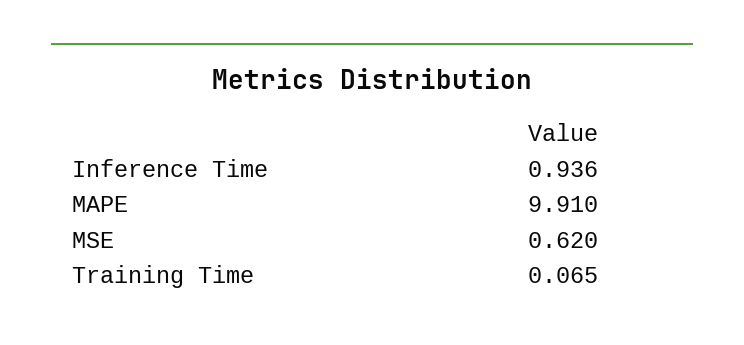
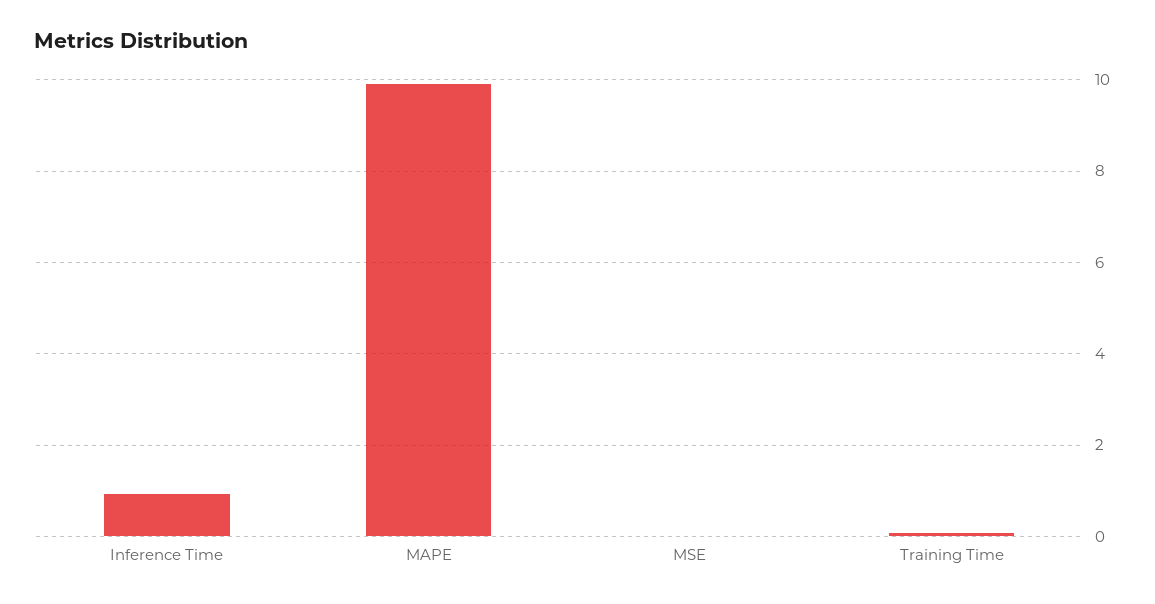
MSE: 0.62 -> 0

